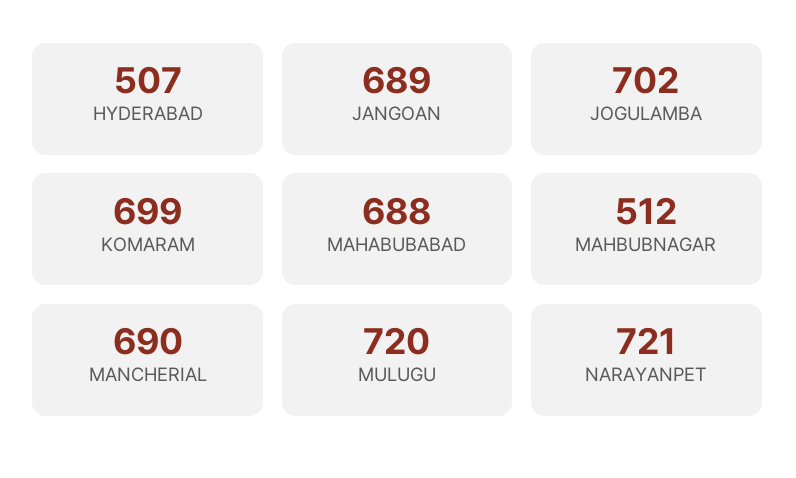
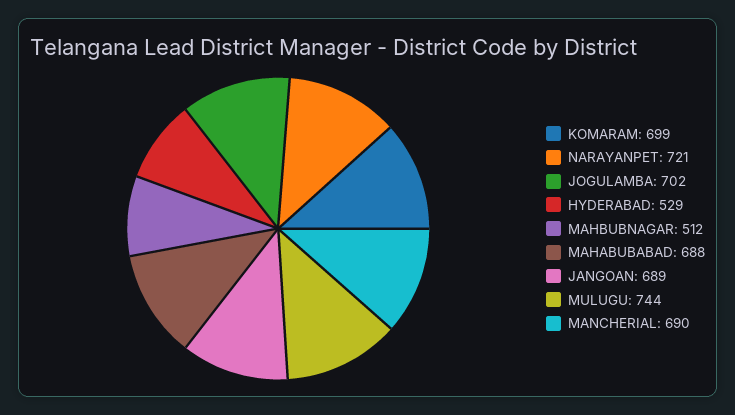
HYDERABAD: 507 -> 529
MULUGU: 720 -> 744

